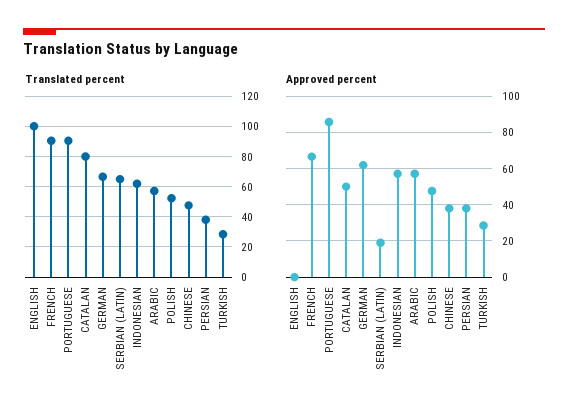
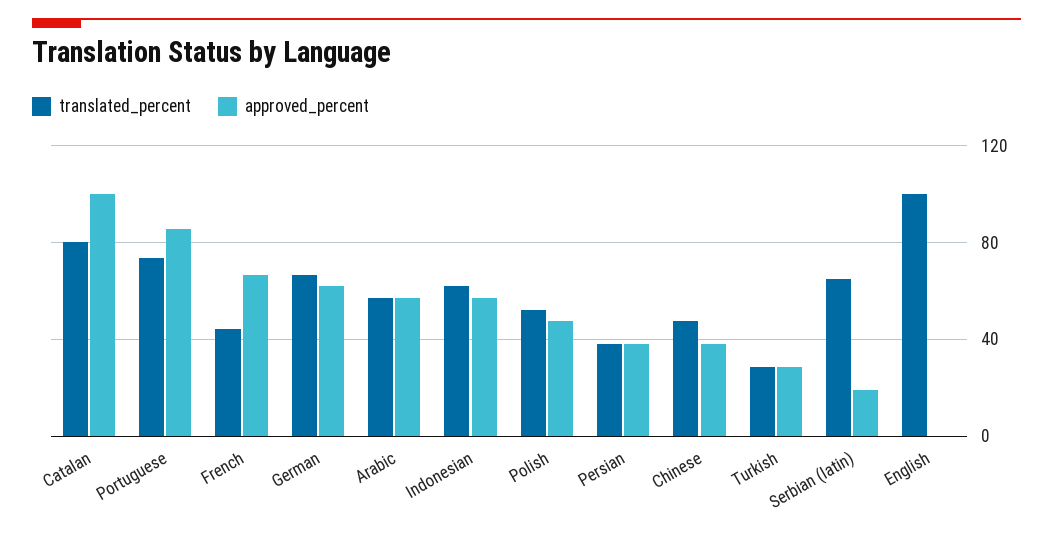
Translated percent, FRENCH: 90 -> 45
Translated percent, PORTUGUESE: 90 -> 75
Approved percent, CATALAN: 50 -> 100

